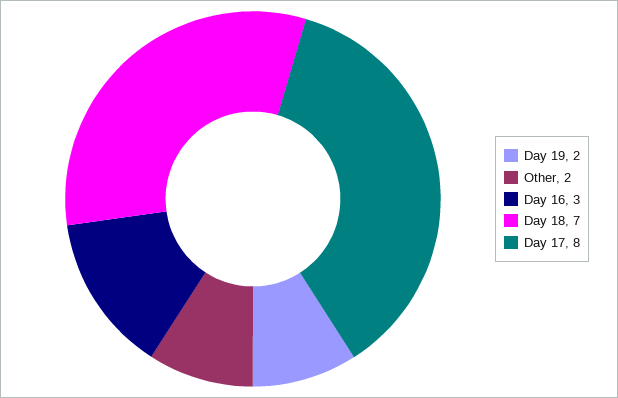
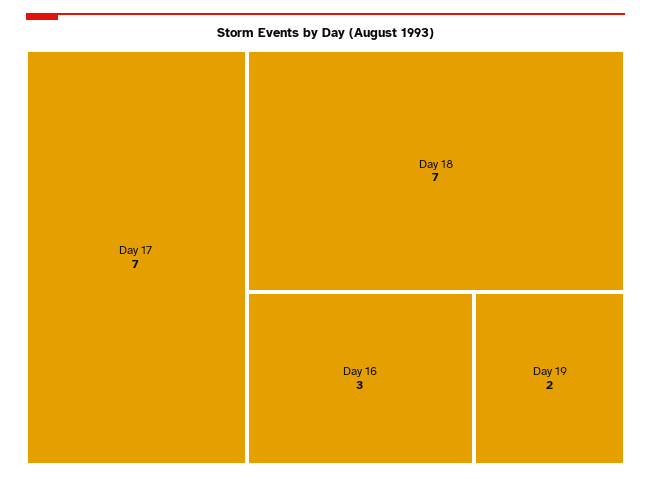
Other: 2 -> none
Day 17: 8 -> 7

